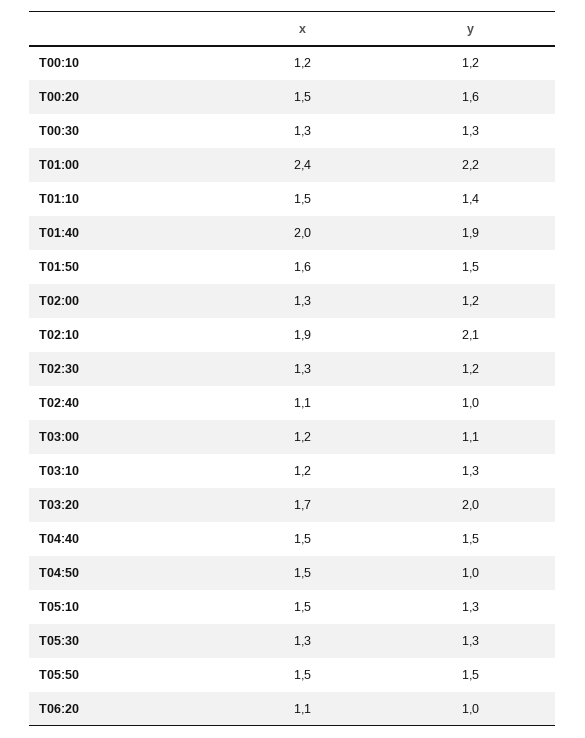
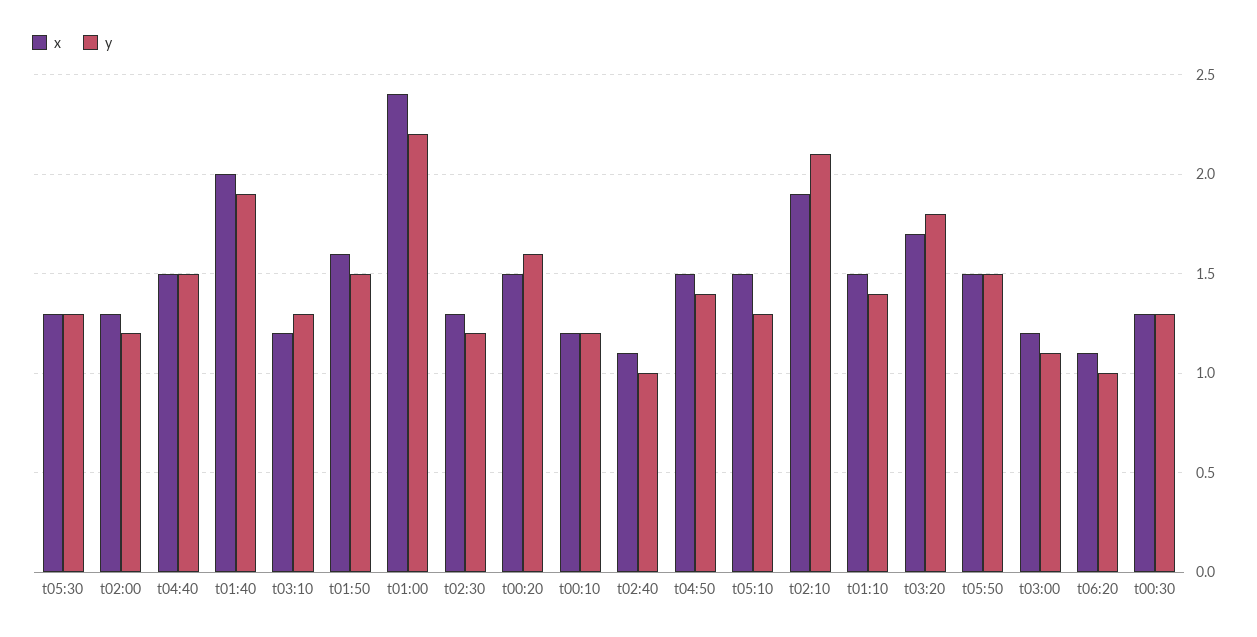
y, T03:20: 2 -> 1.8
y, T04:50: 1 -> 1.4

